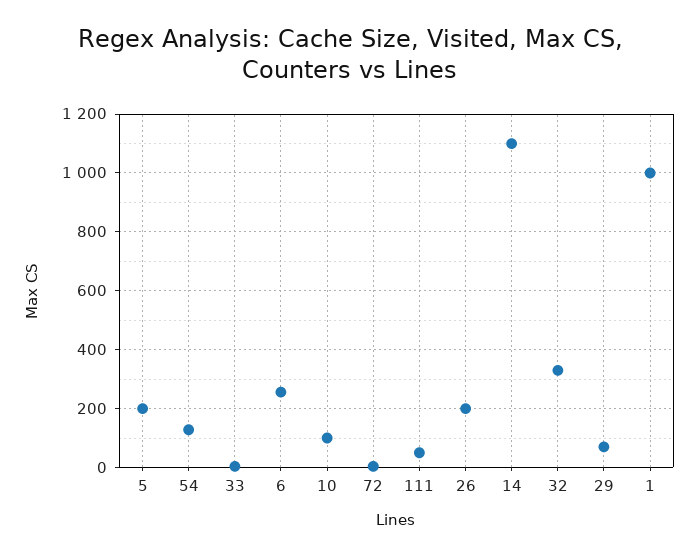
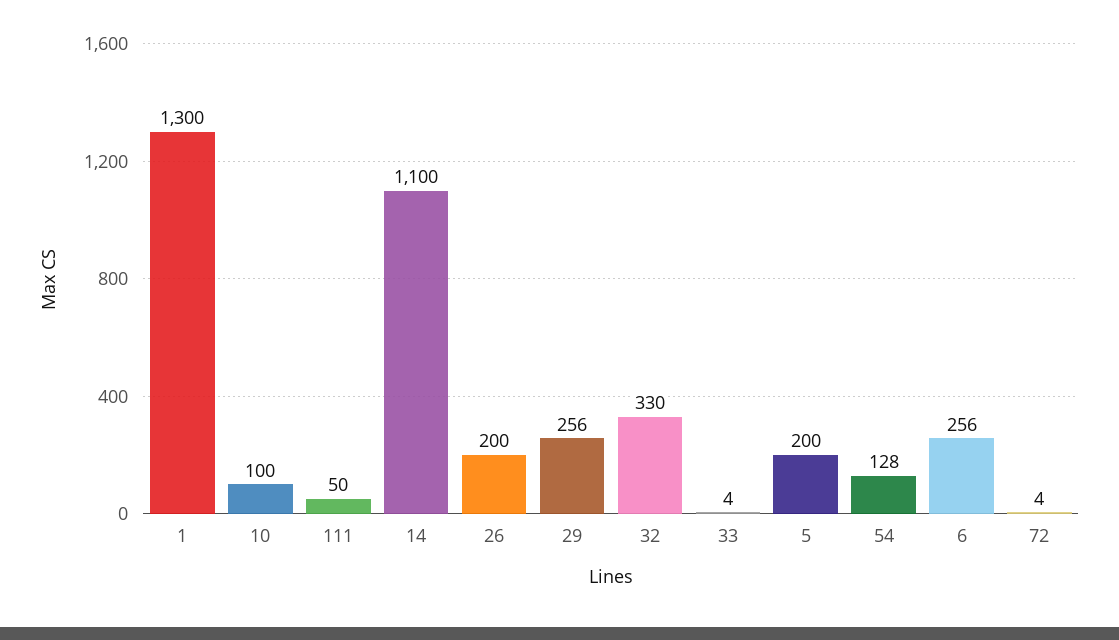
29: 75 -> 256
1: 1000 -> 1300

